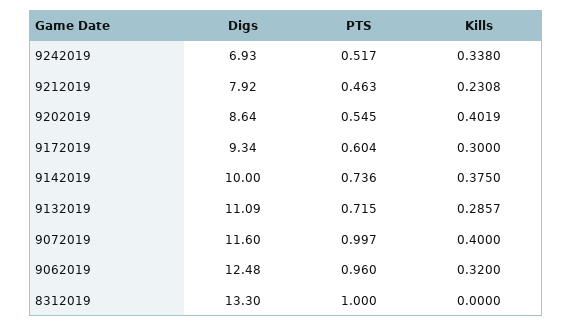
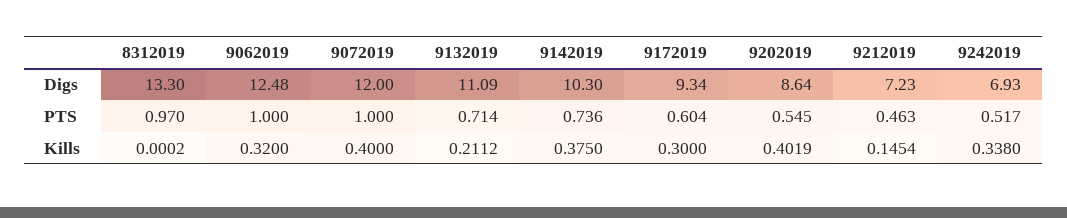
Digs, 9212019: 7.92 -> 7.23
Kills, 9212019: 0.2308 -> 0.1454
Digs, 9142019: 10 -> 10.3
PTS, 9132019: 0.715 -> 0.714
Kills, 9132019: 0.2857 -> 0.2112
Digs, 9072019: 11.6 -> 12
PTS, 9072019: 0.997 -> 1
PTS, 9062019: 0.96 -> 1
PTS, 8312019: 1 -> 0.97
Kills, 8312019: 0 -> 0.0002

